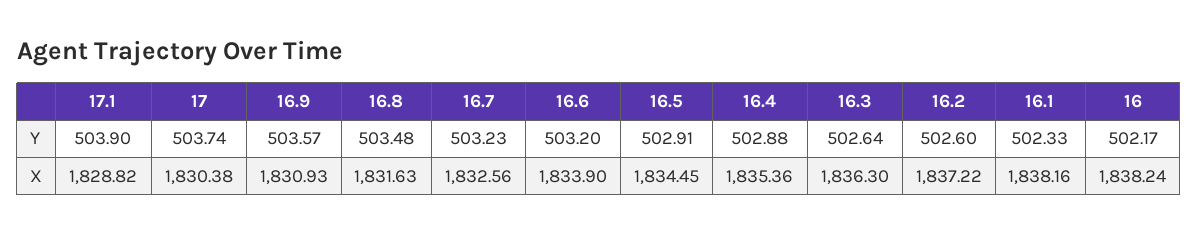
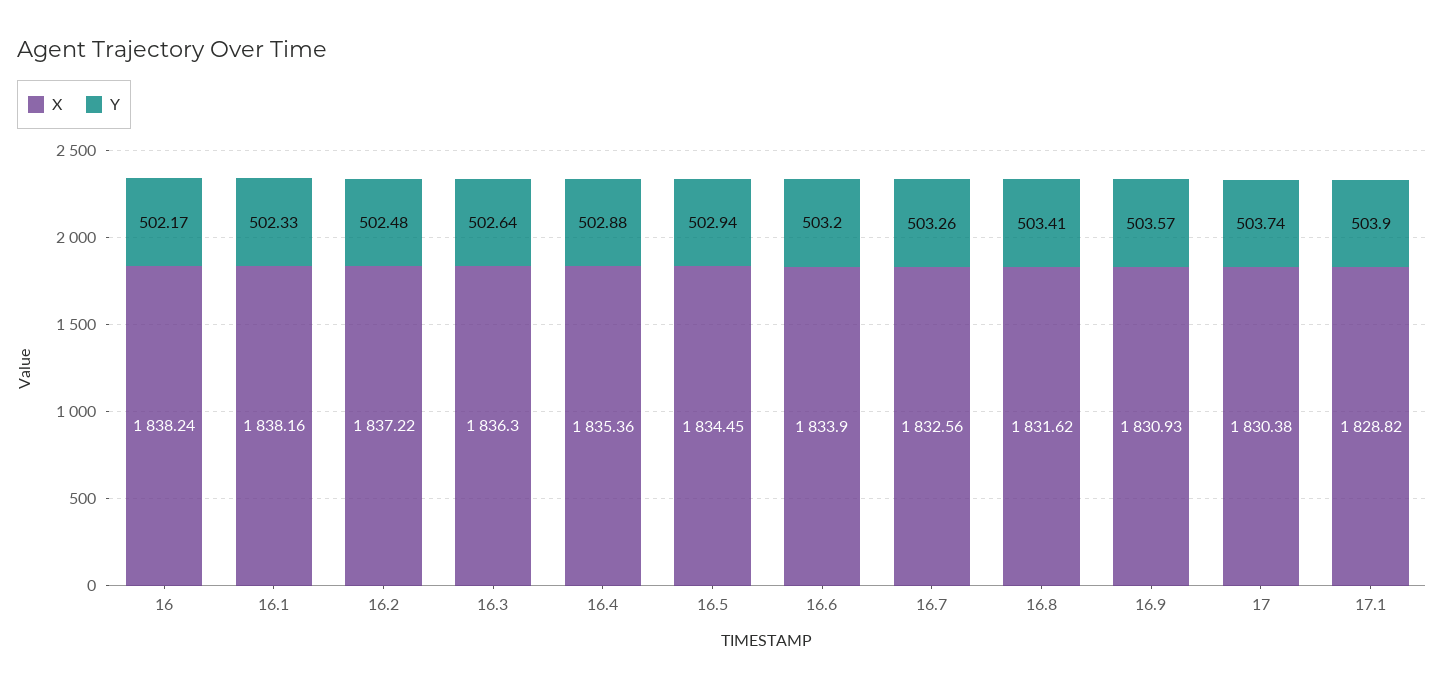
Y, 16.8: 503.48 -> 503.41
Y, 16.7: 503.23 -> 503.26
Y, 16.5: 502.91 -> 502.94
Y, 16.2: 502.6 -> 502.48
X, 16.8: 1831.63 -> 1831.62

